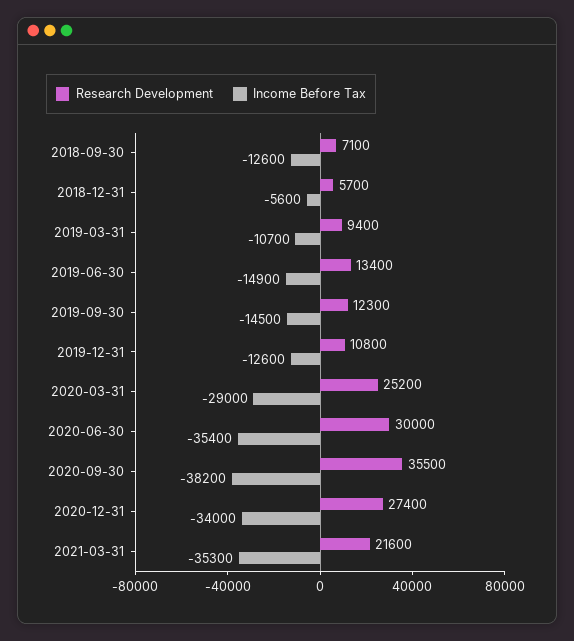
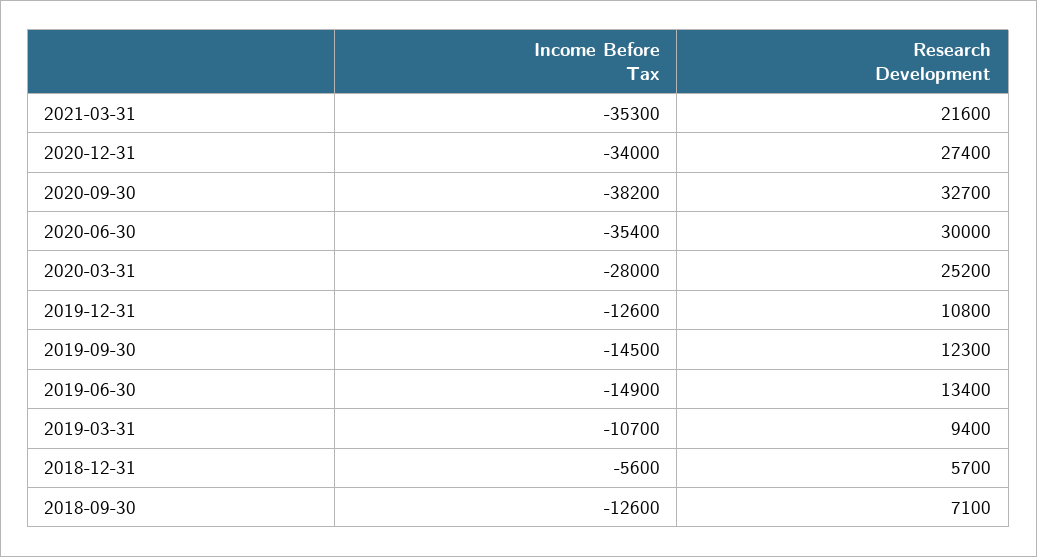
Income Before Tax, 2020-03-31: -29000 -> -28000
Research Development, 2020-09-30: 35500 -> 32700

